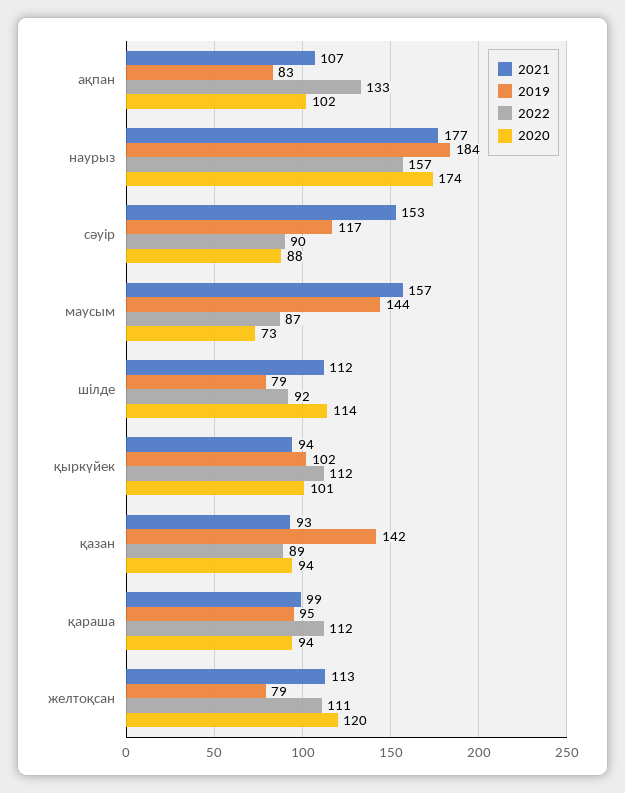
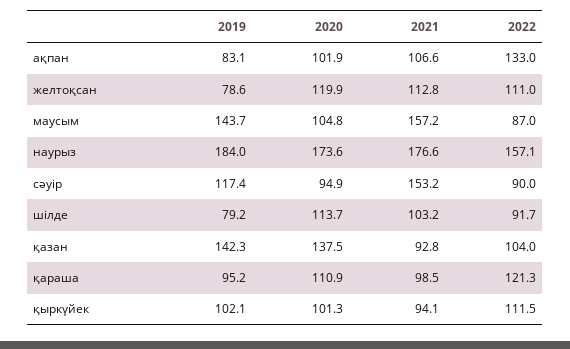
2020, сәуір: 88 -> 94.9
2020, маусым: 73 -> 104.8
2021, шілде: 112 -> 103.2
2022, қазан: 89 -> 104
2020, қазан: 94 -> 137.5
2022, қараша: 112 -> 121.3
2020, қараша: 94 -> 110.9

